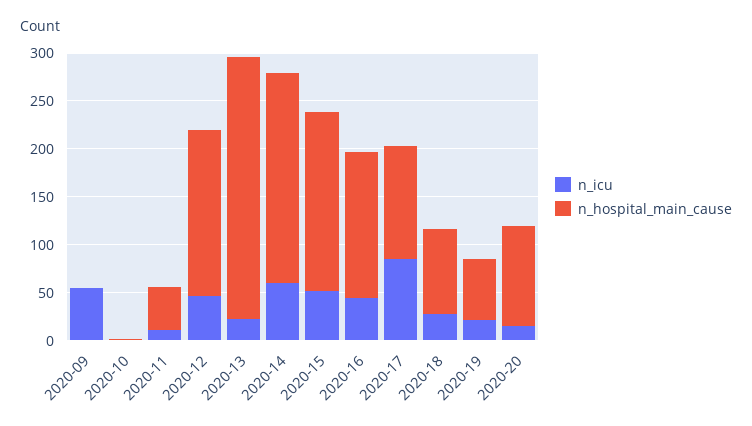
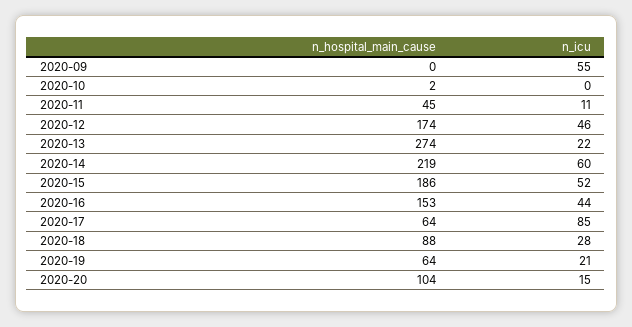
n_hospital_main_cause, 2020-17: 120 -> 64

